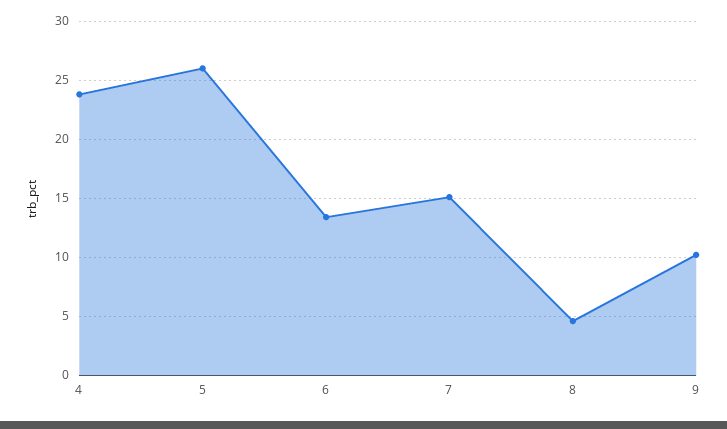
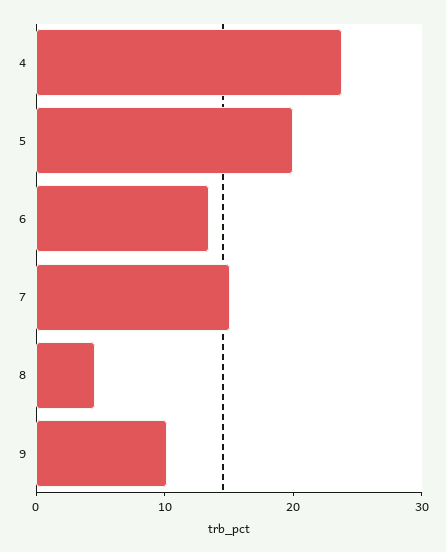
5: 26 -> 20

